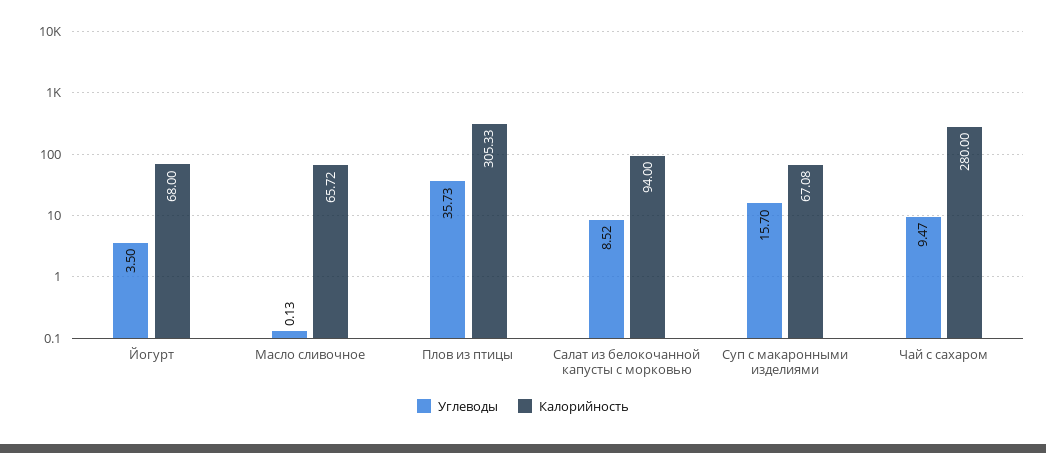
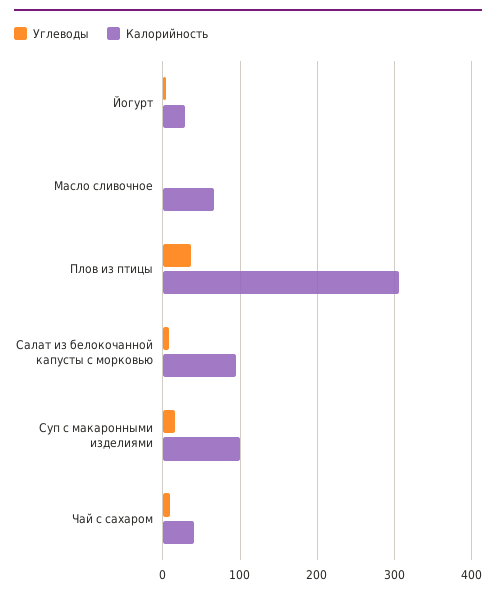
Калорийность, Йогурт: 68 -> 30
Калорийность, Суп с макаронными изделиями: 67.08 -> 100
Калорийность, Чай с сахаром: 280 -> 40

